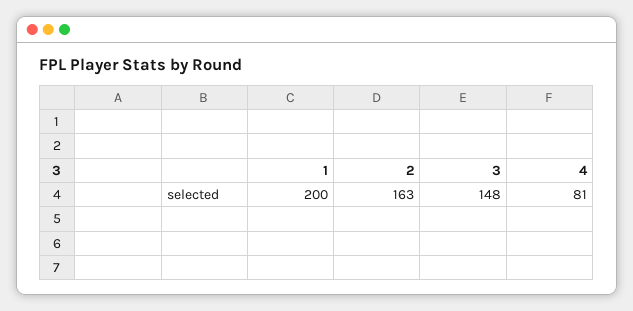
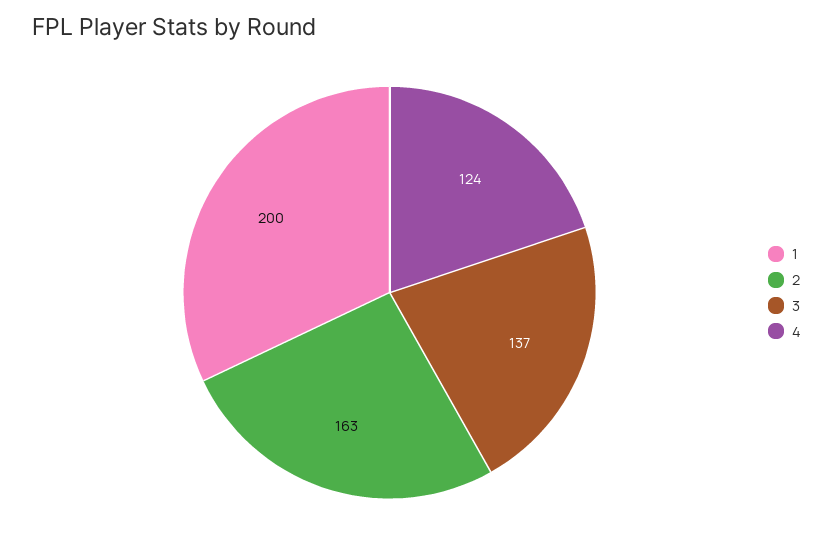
3: 148 -> 137
4: 81 -> 124

